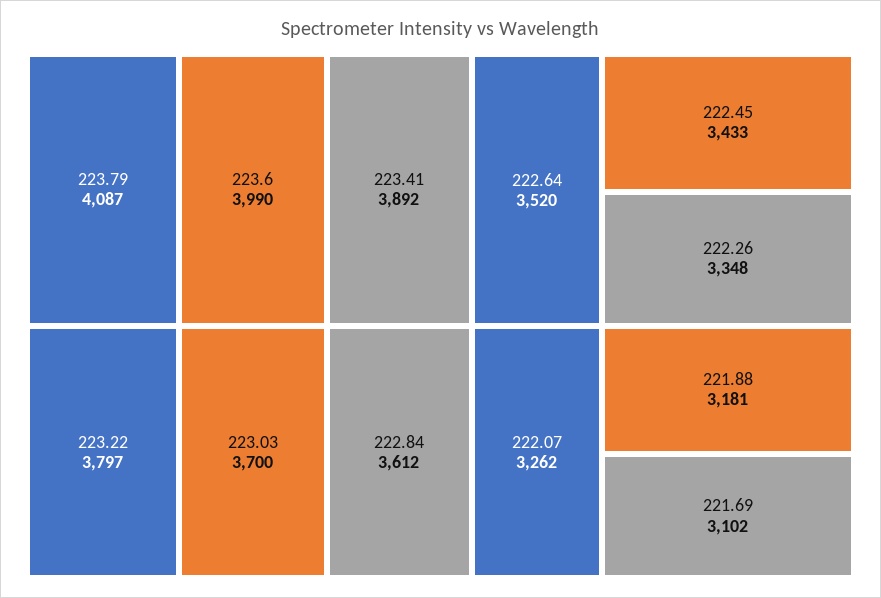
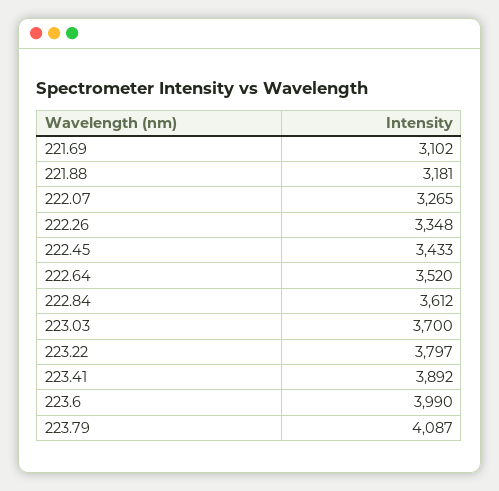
222.07: 3262 -> 3265

